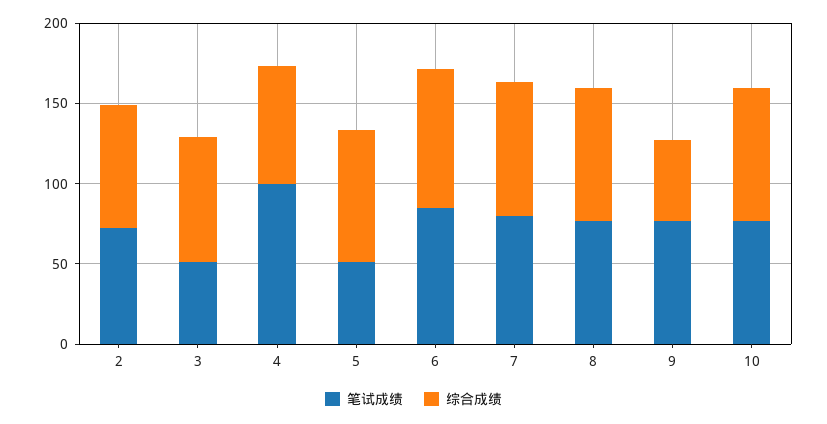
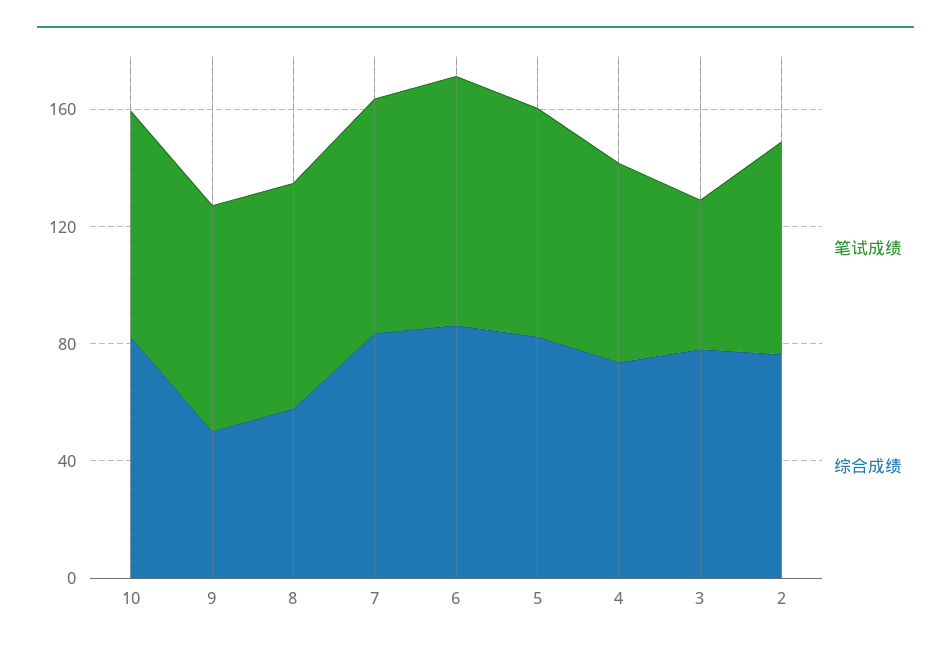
笔试成绩, 4: 100 -> 70
笔试成绩, 5: 50 -> 80
综合成绩, 8: 80 -> 60

